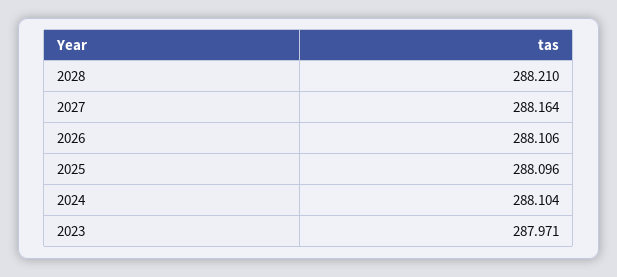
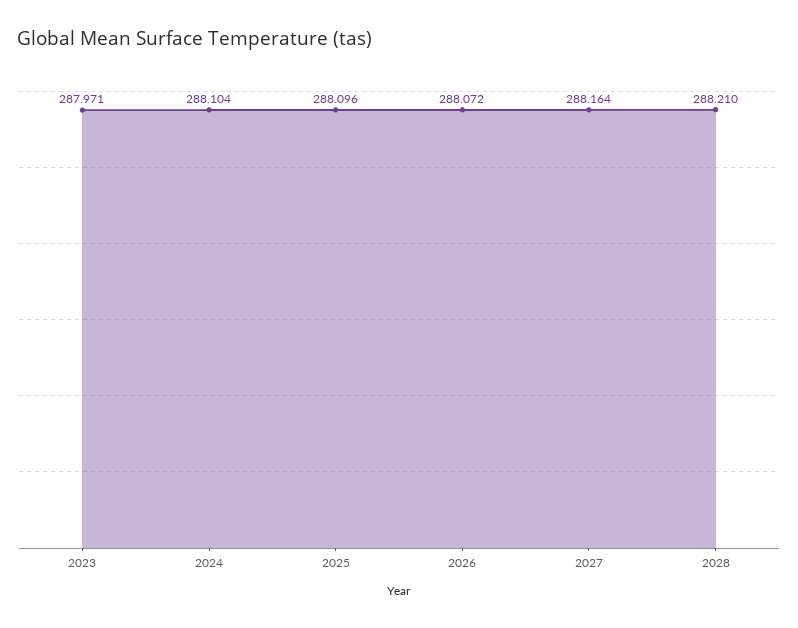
2026: 288.106 -> 288.072

